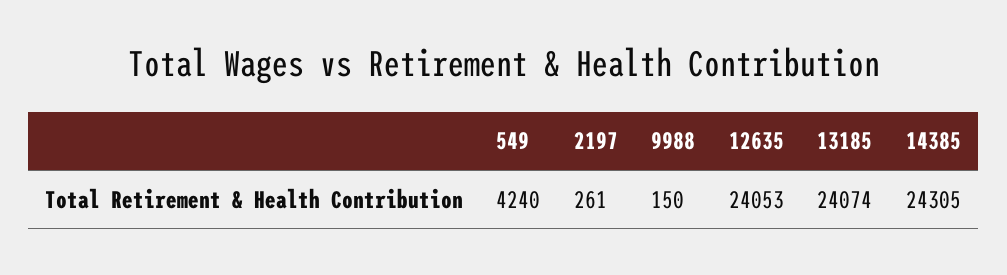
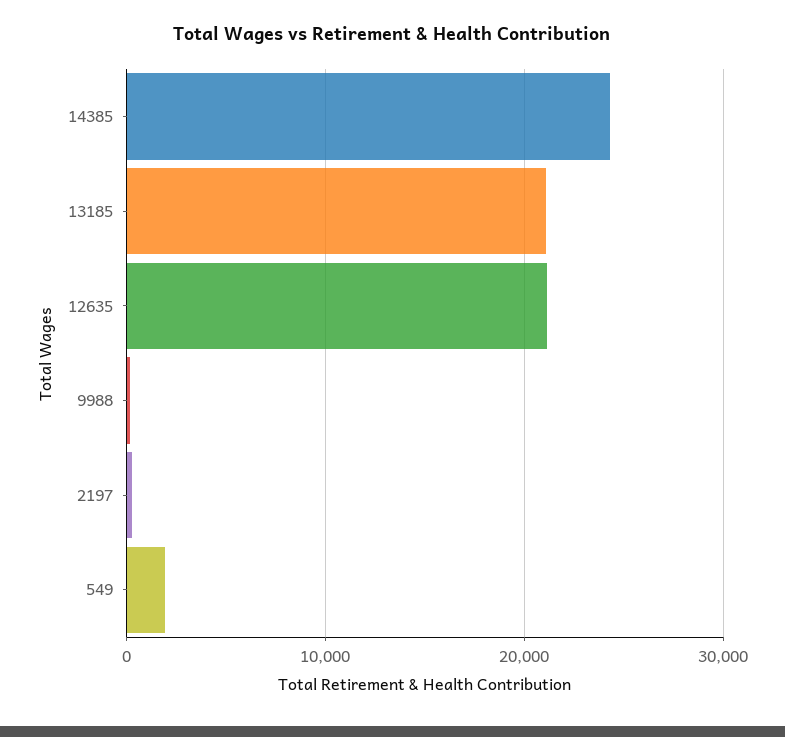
549: 4240 -> 2000
12635: 24053 -> 21000
13185: 24074 -> 21000

